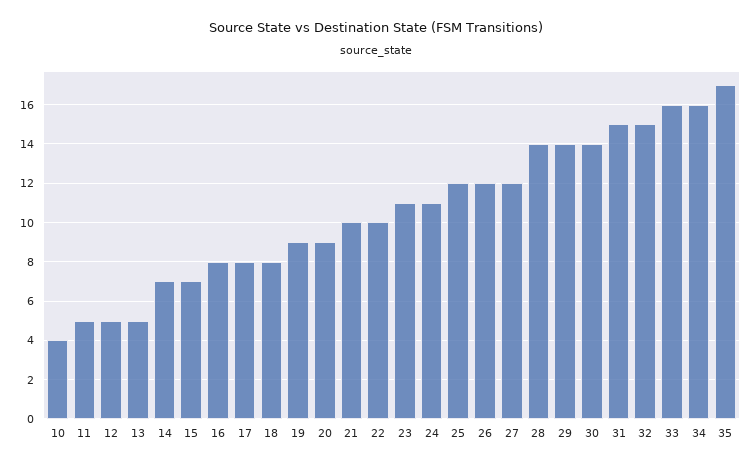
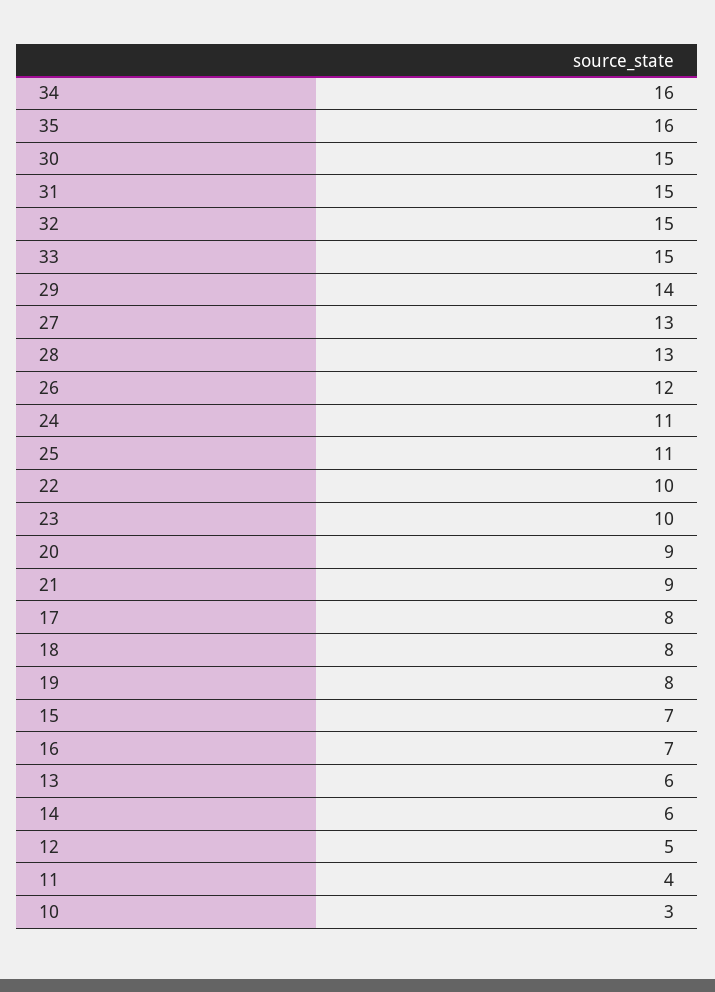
10: 4 -> 3
11: 5 -> 4
13: 5 -> 6
14: 7 -> 6
16: 8 -> 7
19: 9 -> 8
21: 10 -> 9
23: 11 -> 10
25: 12 -> 11
27: 12 -> 13
28: 14 -> 13
30: 14 -> 15
33: 16 -> 15
35: 17 -> 16

